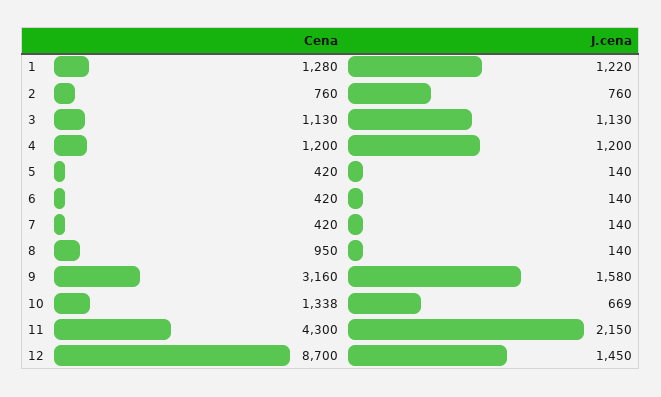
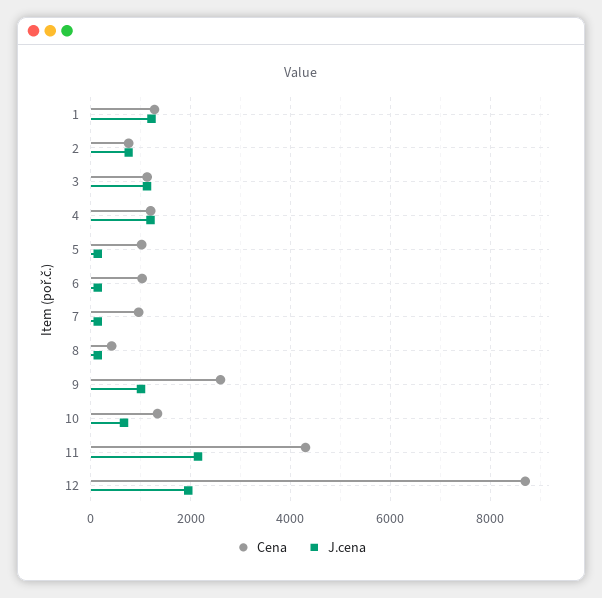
Cena, 5: 420 -> 1000
Cena, 6: 420 -> 1000
Cena, 7: 420 -> 1000
Cena, 8: 950 -> 400
Cena, 9: 3160 -> 2600
J.cena, 9: 1580 -> 1000
J.cena, 12: 1450 -> 2000

